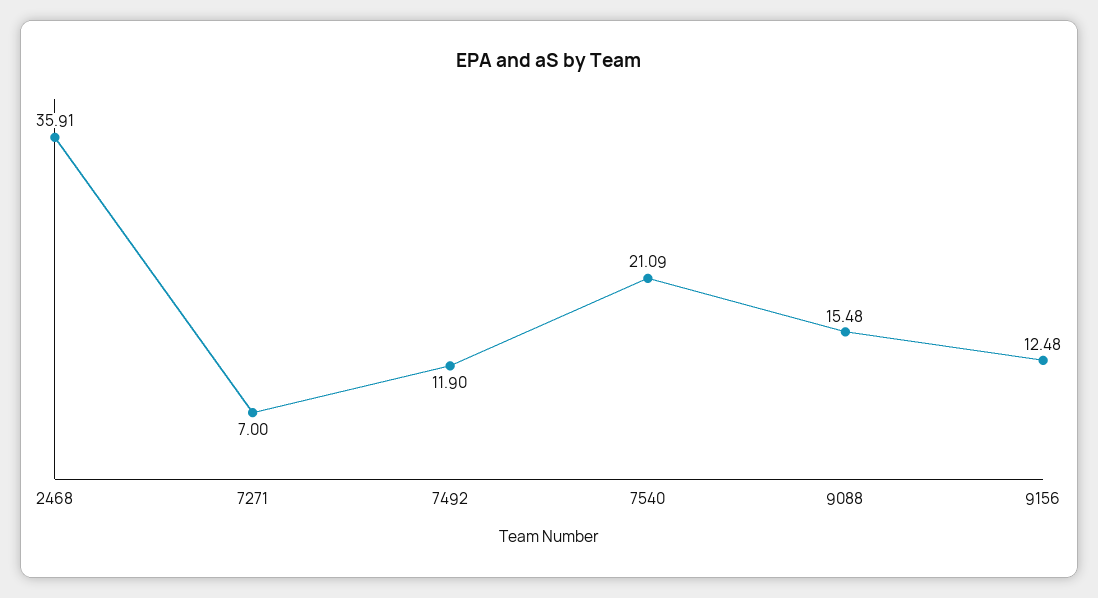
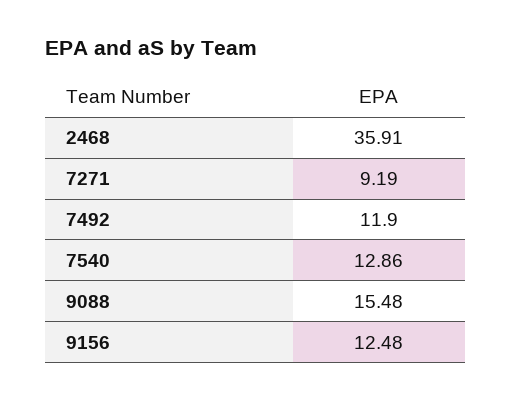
7271: 7 -> 9.19
7540: 21.09 -> 12.86

